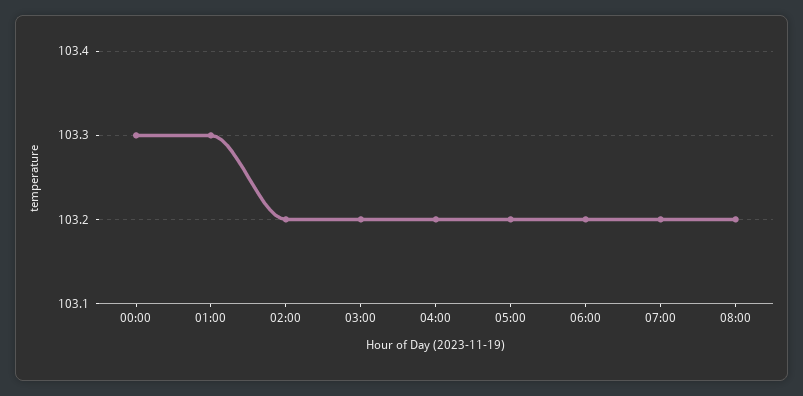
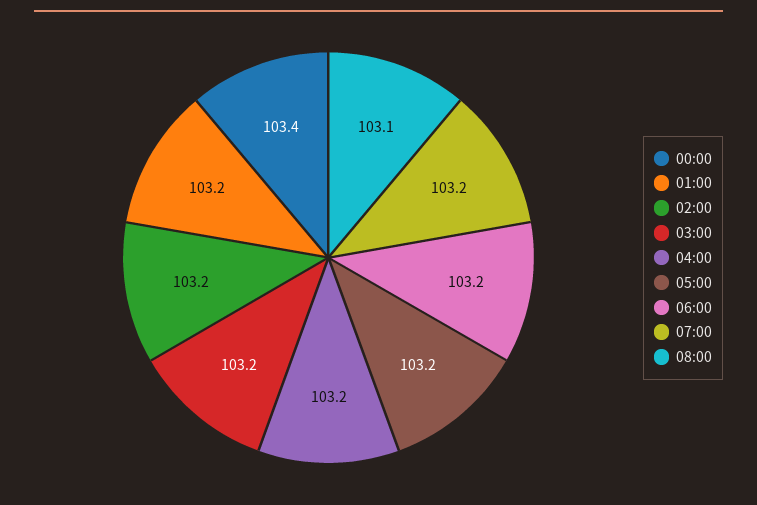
00:00: 103.3 -> 103.4
01:00: 103.3 -> 103.2
08:00: 103.2 -> 103.1

